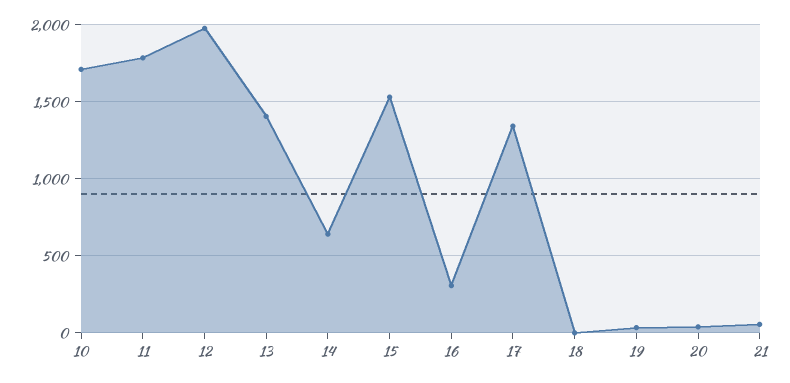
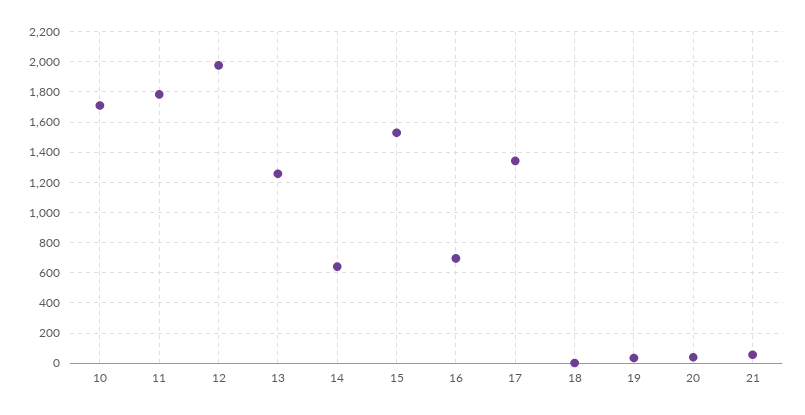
13: 1400 -> 1250
16: 300 -> 700

